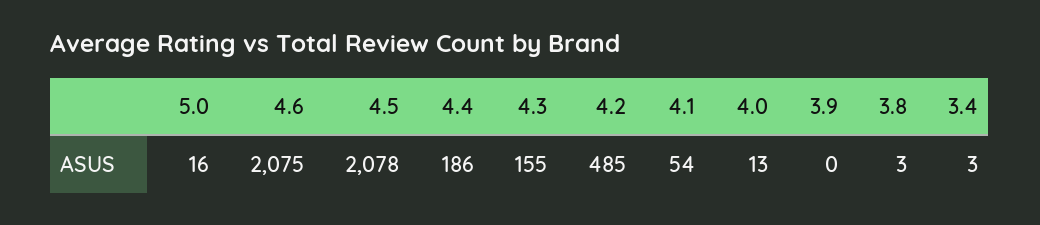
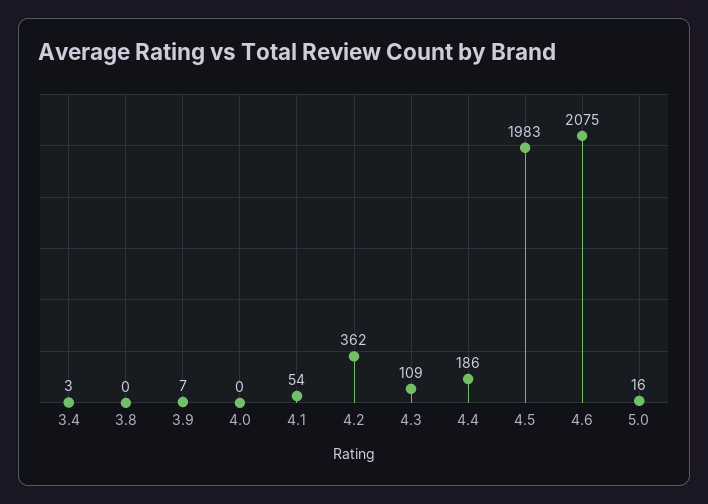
4.5: 2078 -> 1983
4.3: 155 -> 109
4.2: 485 -> 362
4.0: 13 -> 0
3.9: 0 -> 7
3.8: 3 -> 0

